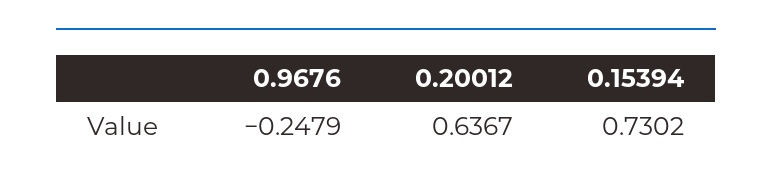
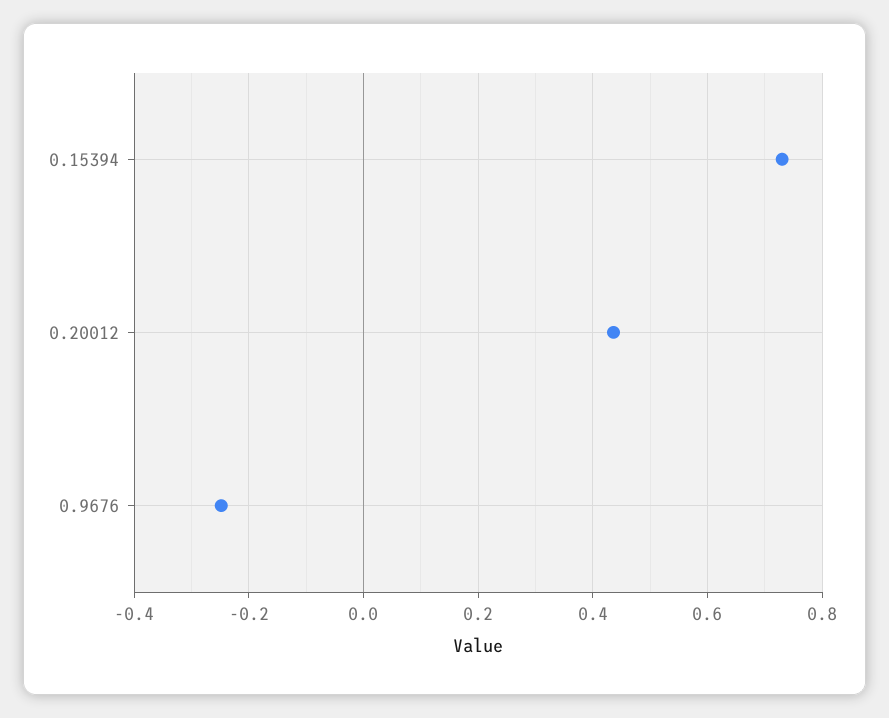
0.20012: 0.6367 -> 0.44

